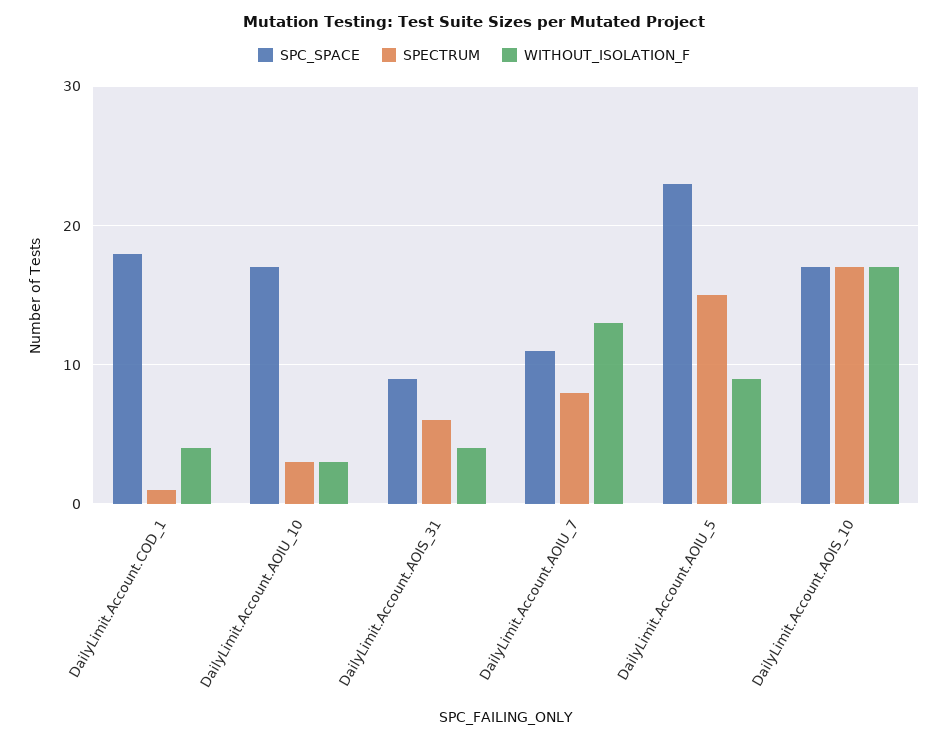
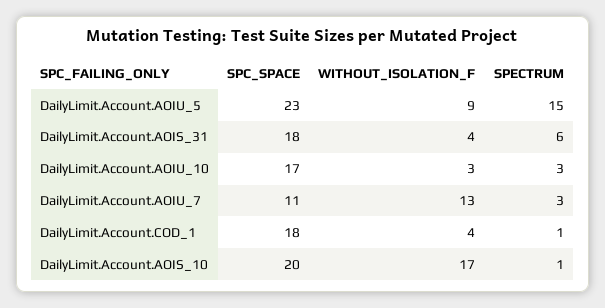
SPC_SPACE, DailyLimit.Account.AOIS_31: 9 -> 18
SPECTRUM, DailyLimit.Account.AOIU_7: 8 -> 3
SPC_SPACE, DailyLimit.Account.AOIS_10: 17 -> 20
SPECTRUM, DailyLimit.Account.AOIS_10: 17 -> 1

